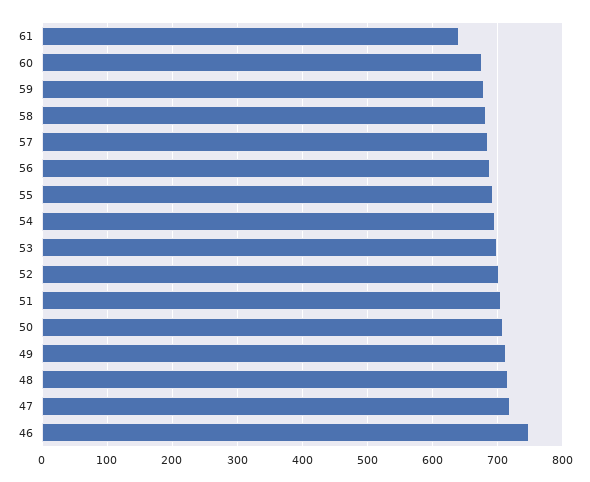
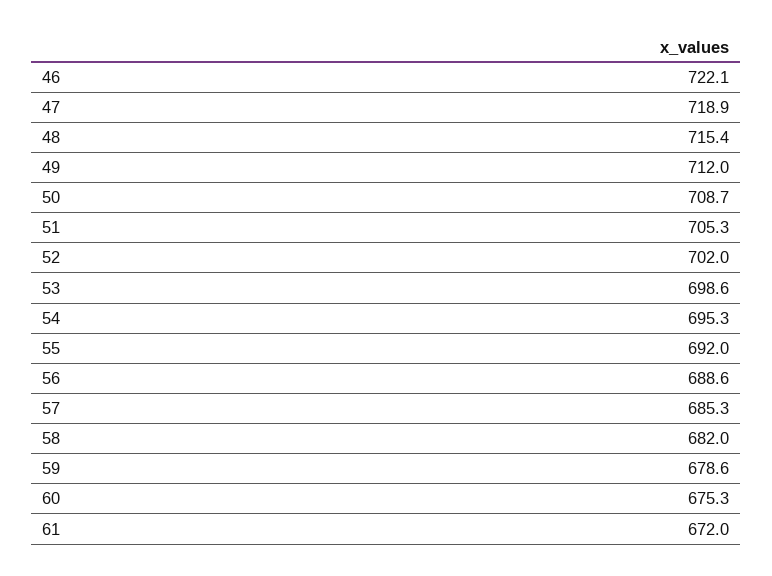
61: 640 -> 672
46: 750 -> 722.1

